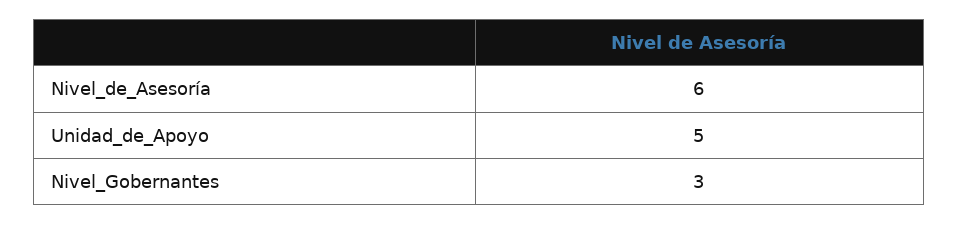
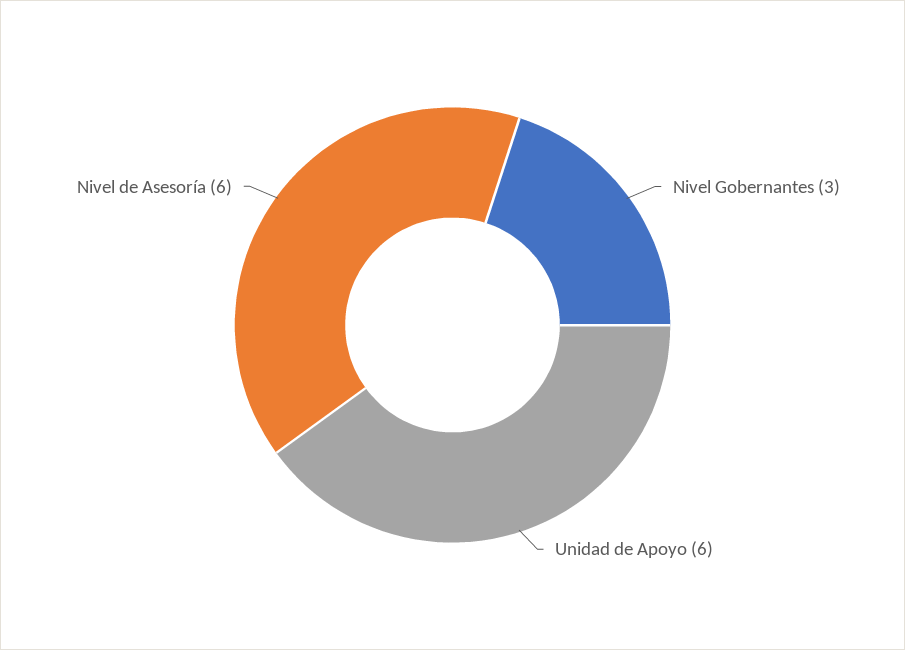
Unidad_de_Apoyo: 5 -> 6

